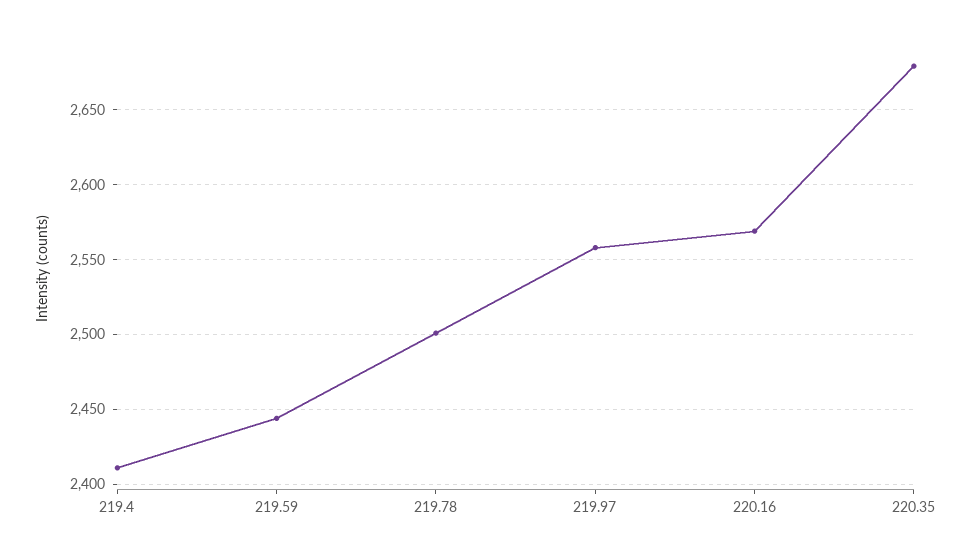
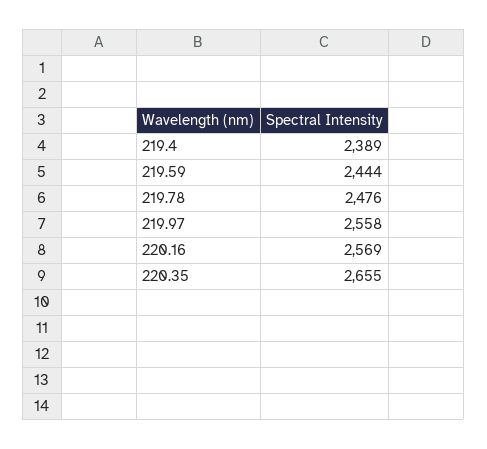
219.4: 2410 -> 2389
219.78: 2500 -> 2476
220.35: 2680 -> 2655

